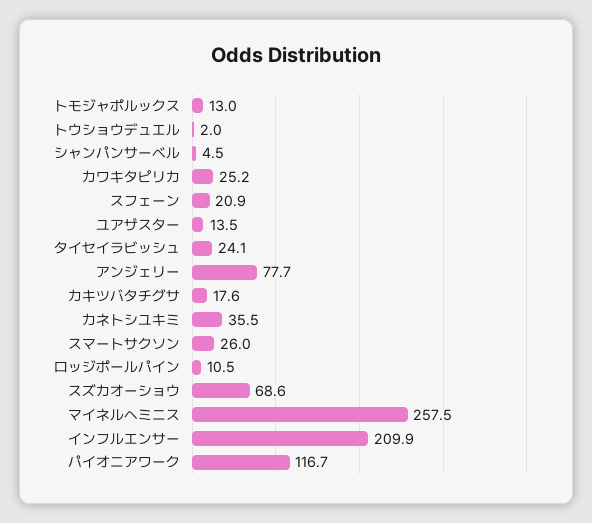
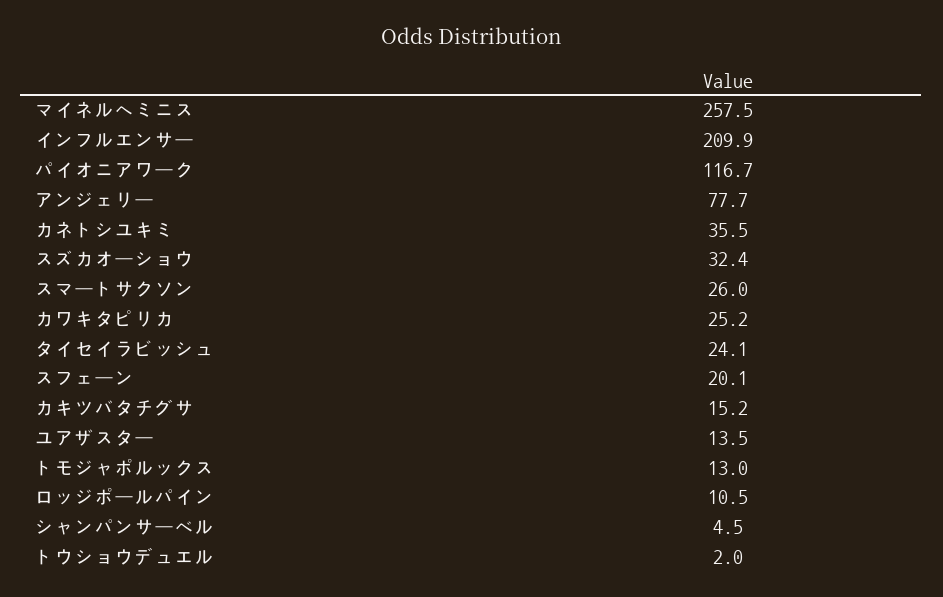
スフェーン: 20.9 -> 20.1
カキツバタチグサ: 17.6 -> 15.2
スズカオーショウ: 68.6 -> 32.4

